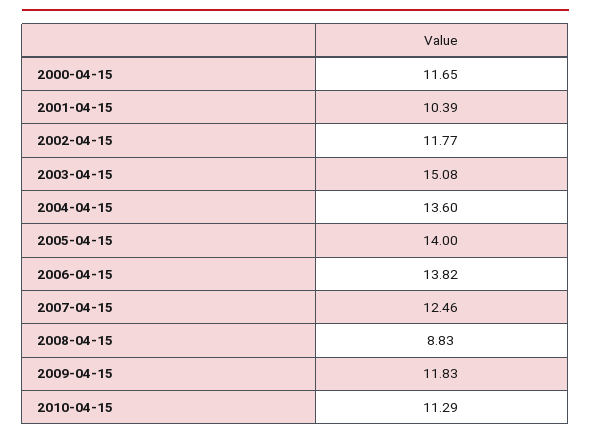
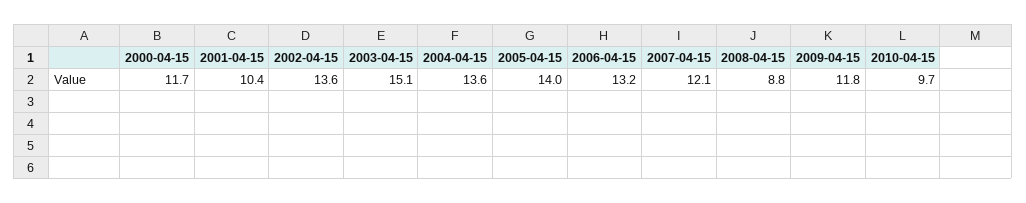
2002-04-15: 11.77 -> 13.6
2006-04-15: 13.82 -> 13.2
2007-04-15: 12.46 -> 12.1
2010-04-15: 11.29 -> 9.7

